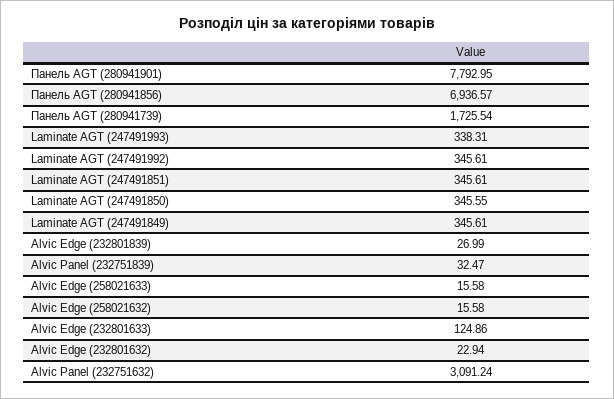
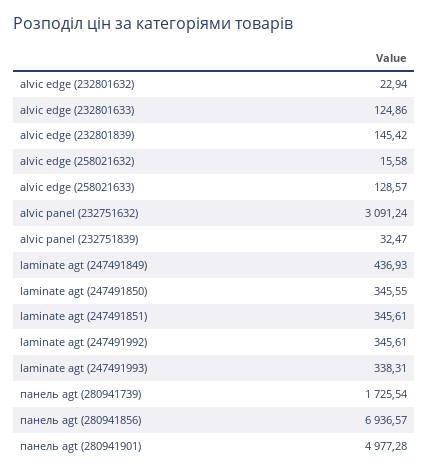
Панель AGT (280941901): 7792.95 -> 4977.28
Laminate AGT (247491849): 345.61 -> 436.93
Alvic Edge (232801839): 26.99 -> 145.42
Alvic Edge (258021633): 15.58 -> 128.57

